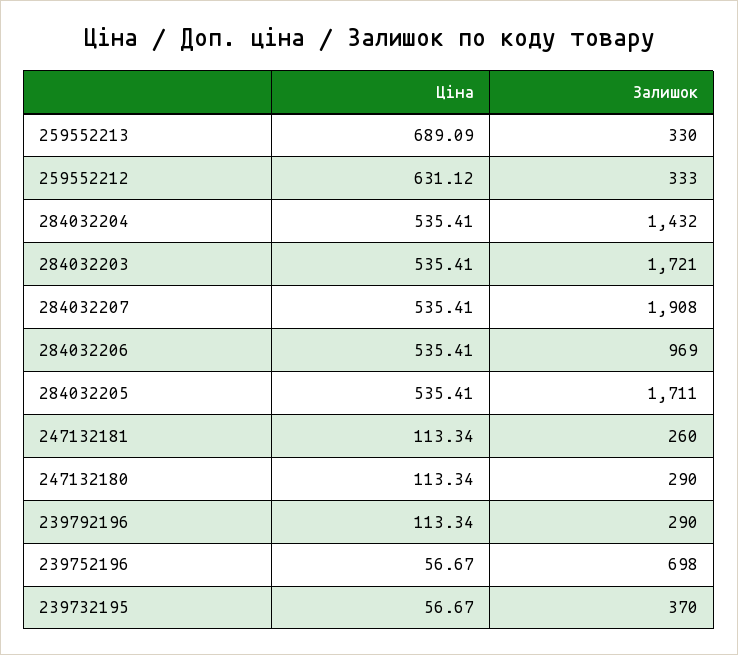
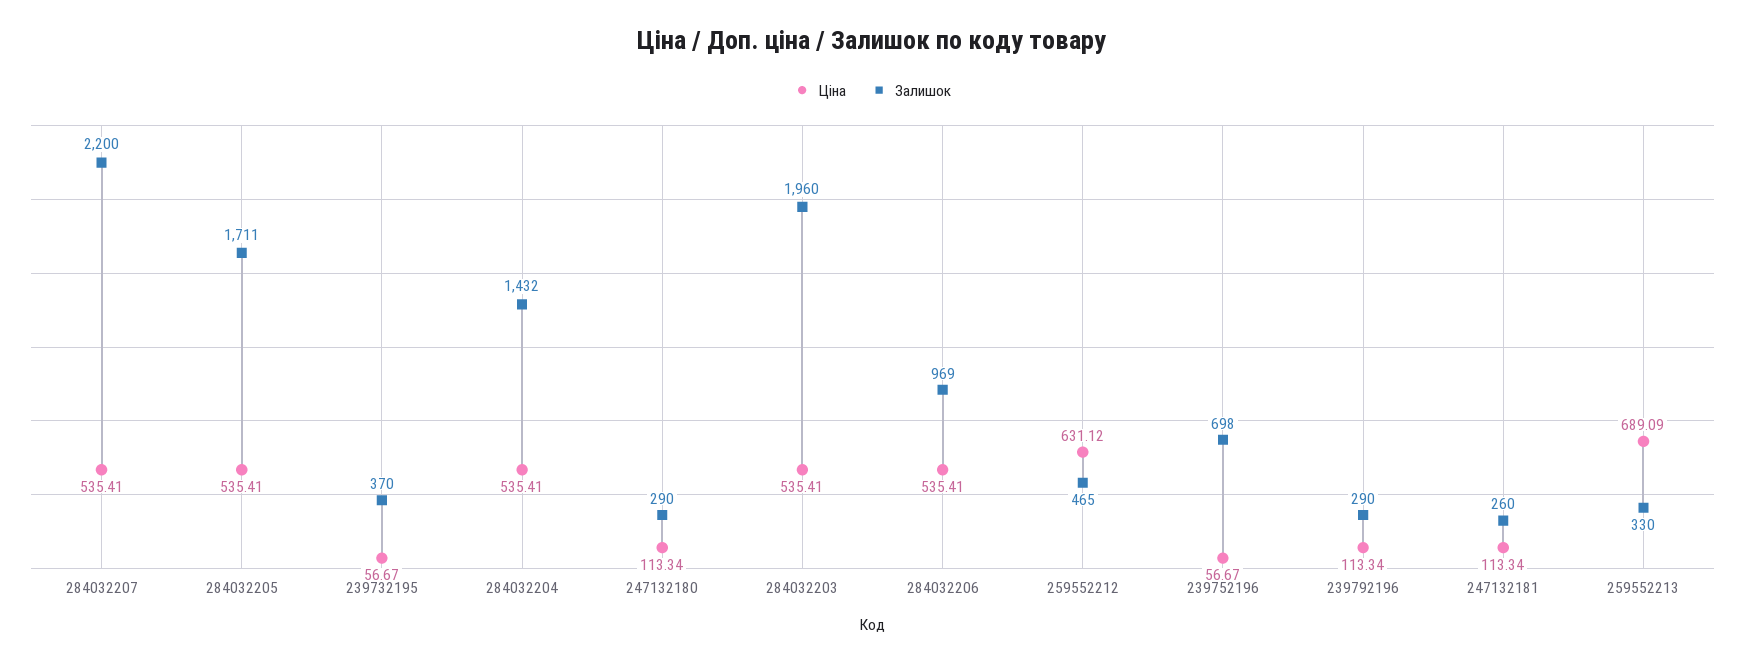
Залишок, 259552212: 333 -> 465
Залишок, 284032203: 1721 -> 1960
Залишок, 284032207: 1908 -> 2200

